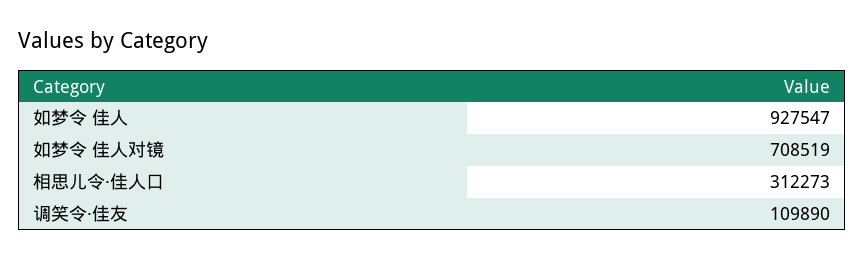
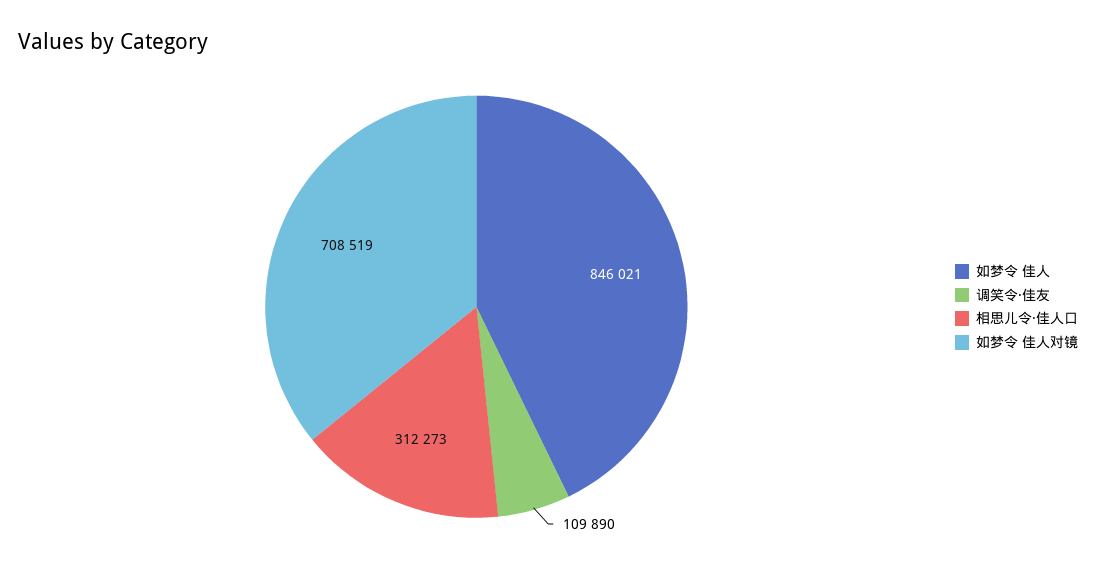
如梦令 佳人: 927547 -> 846021

